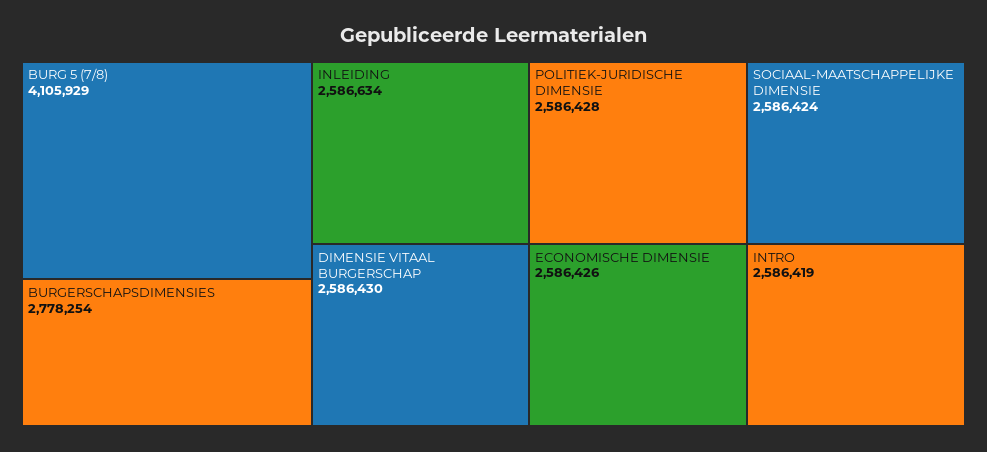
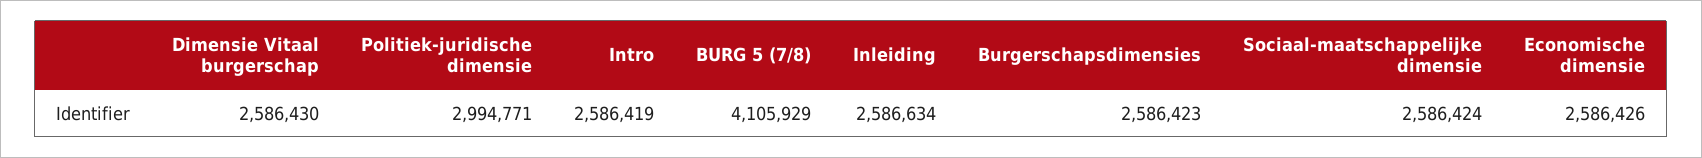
BURGERSCHAPSDIMENSIES: 2778254 -> 2586423
POLITIEK-JURIDISCHE DIMENSIE: 2586428 -> 2994771

